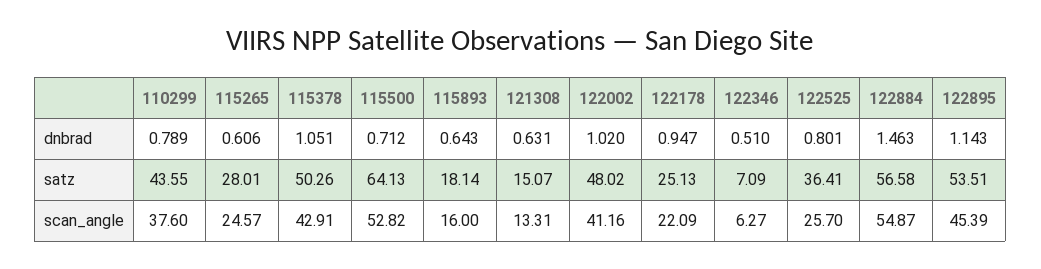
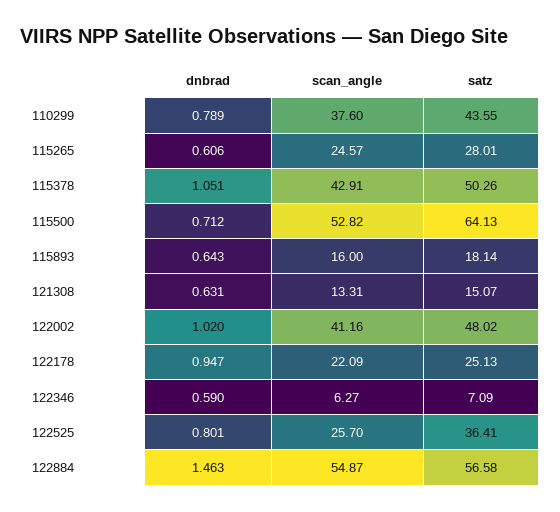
122346, dnbrad: 0.51 -> 0.59
122895, dnbrad: 1.143 -> none
122895, satz: 53.51 -> none
122895, scan_angle: 45.39 -> none

